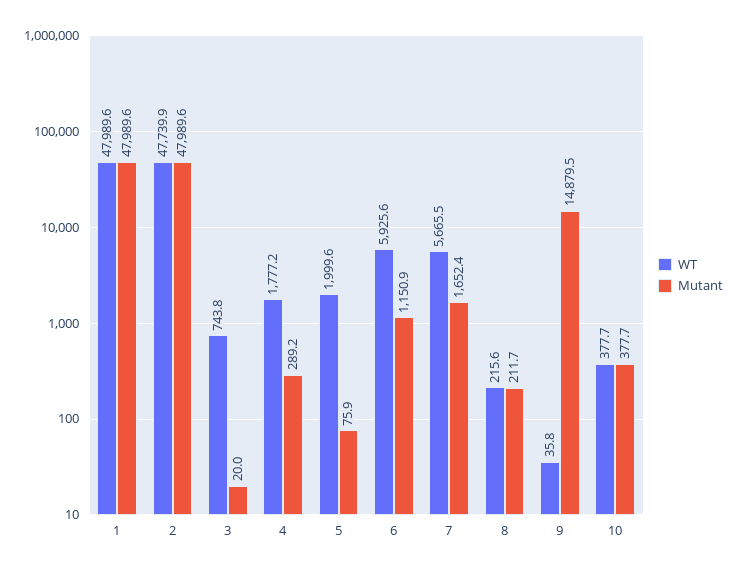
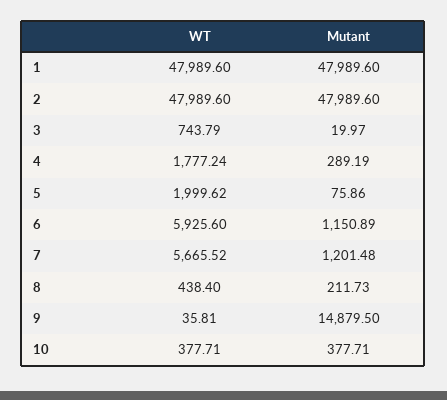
WT, 2: 47739.9 -> 47989.6
Mutant, 7: 1652.4 -> 1201.48
WT, 8: 215.6 -> 438.4

